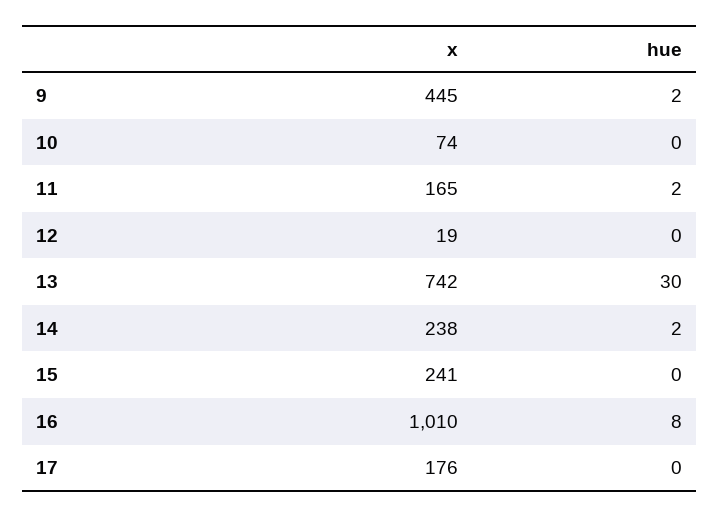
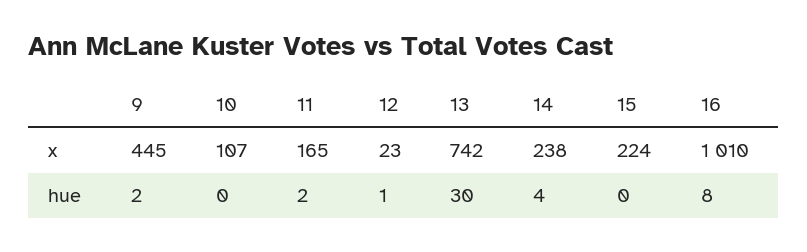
x, 10: 74 -> 107
x, 12: 19 -> 23
hue, 12: 0 -> 1
hue, 14: 2 -> 4
x, 15: 241 -> 224
x, 17: 176 -> none
hue, 17: 0 -> none

